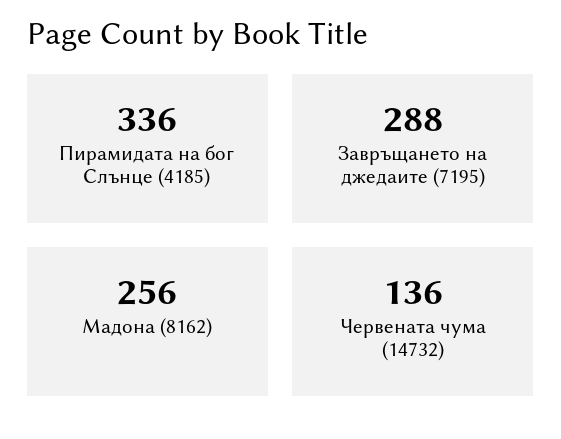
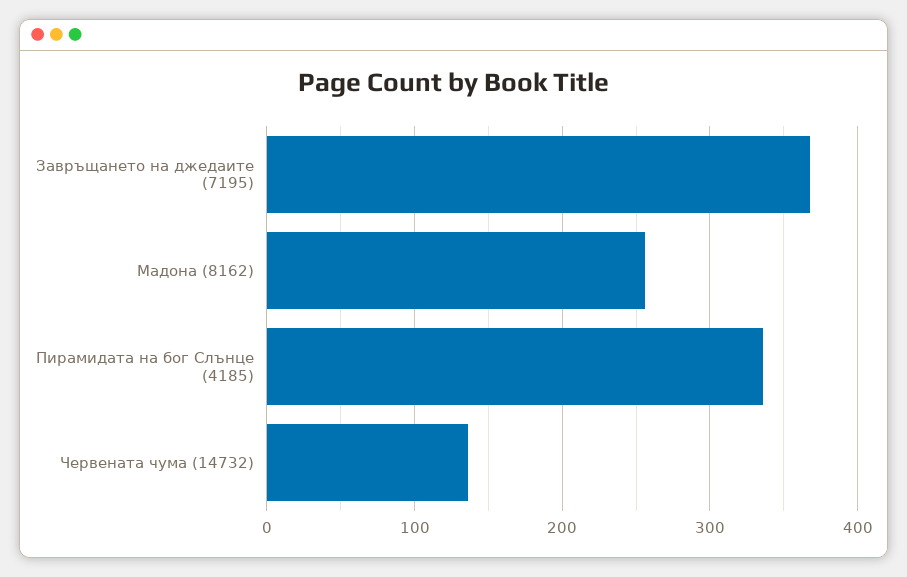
Завръщането на джедаите (7195): 288 -> 370

